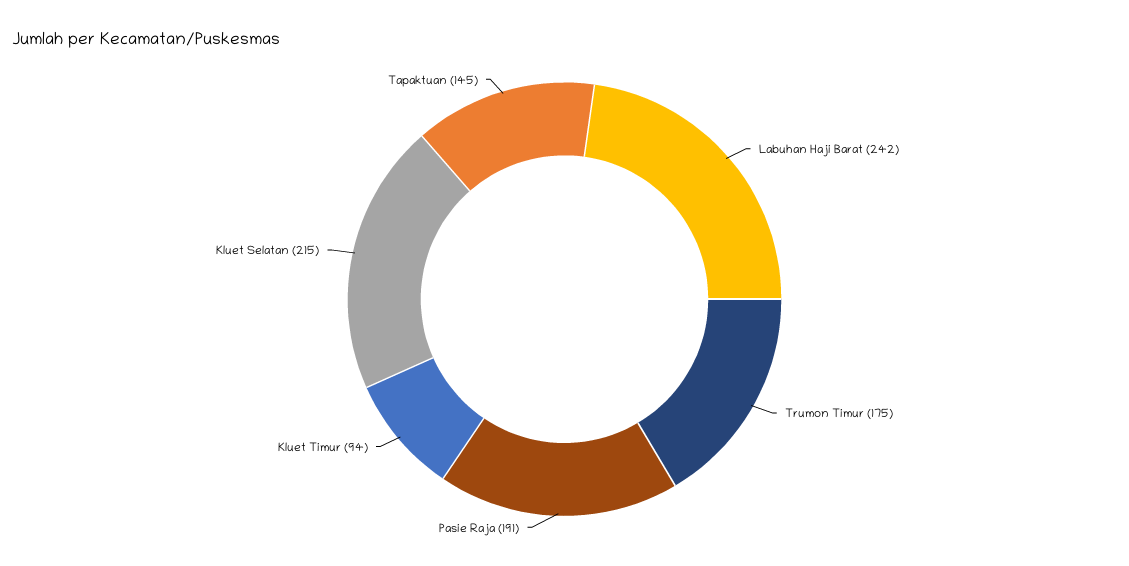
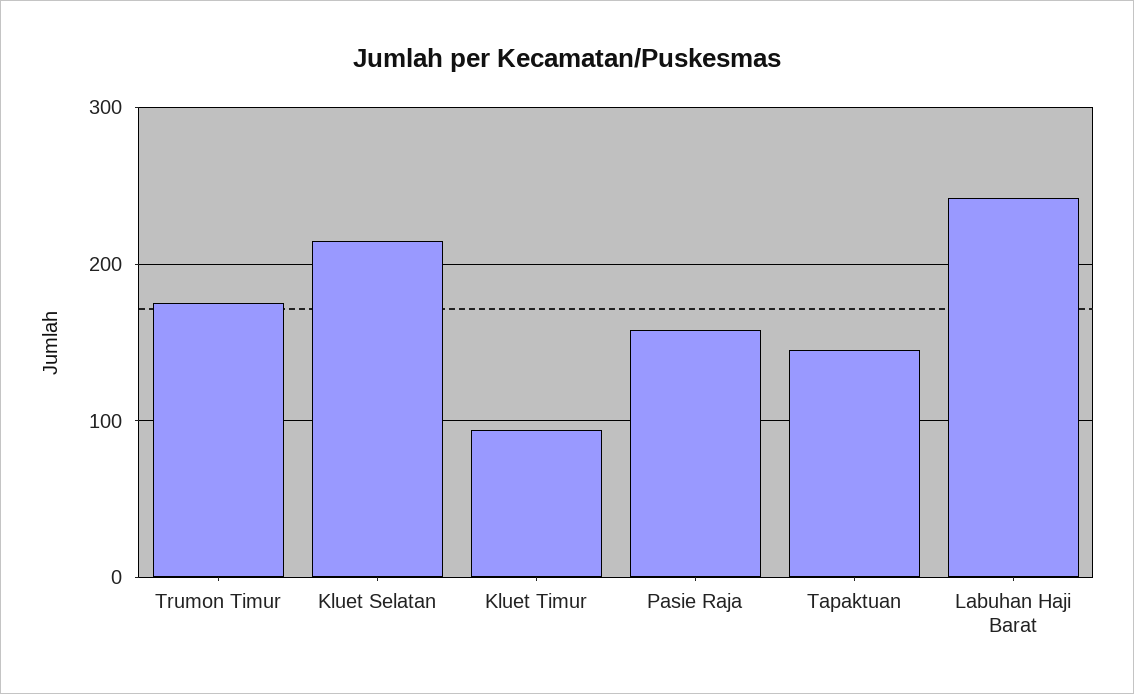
Pasie Raja: 191 -> 160

